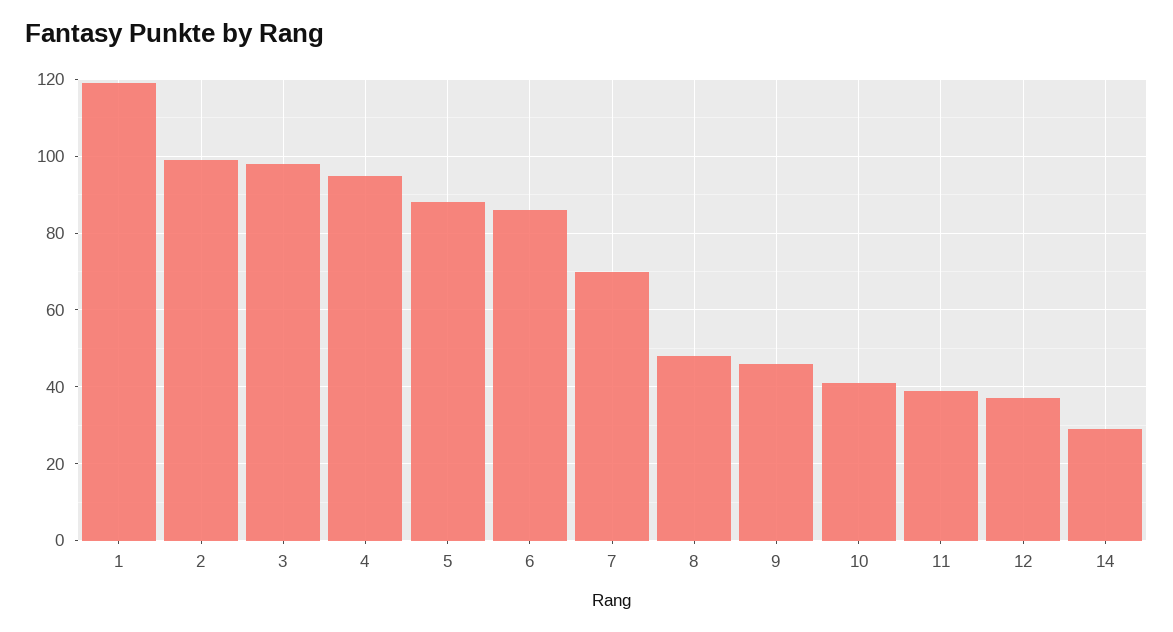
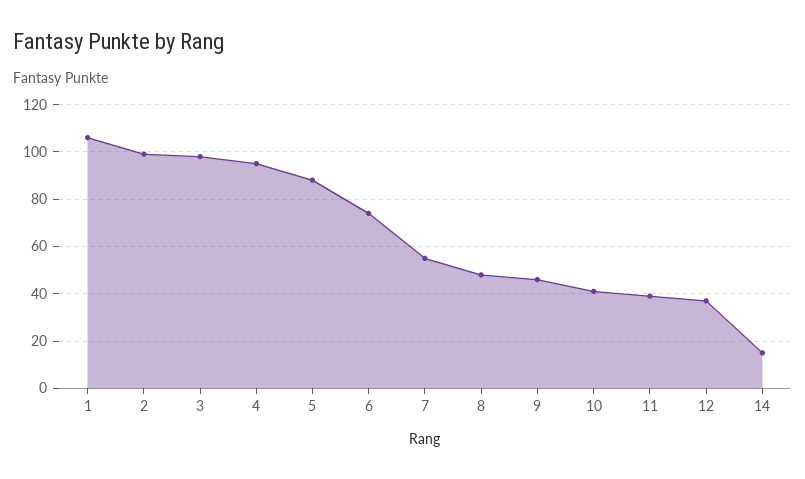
1: 120 -> 105
6: 85 -> 75
7: 70 -> 55
14: 30 -> 15

